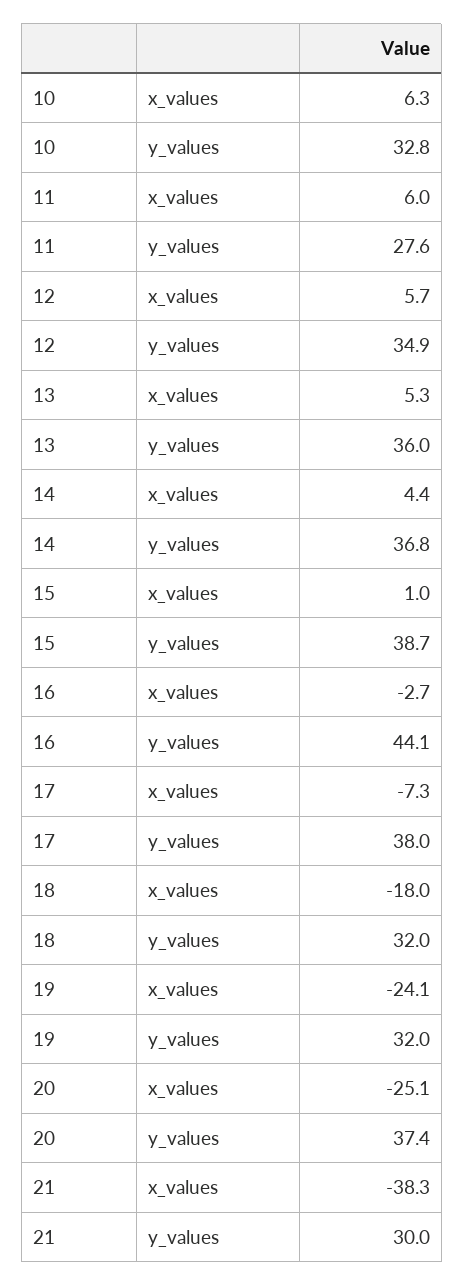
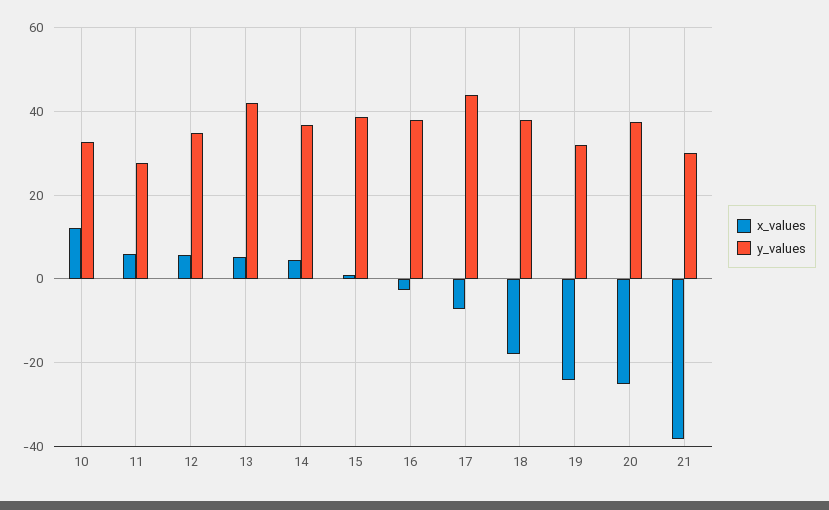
x_values, 10: 6.3 -> 12
y_values, 13: 36 -> 42
y_values, 16: 44.1 -> 38
y_values, 17: 38 -> 44
y_values, 18: 32 -> 38

